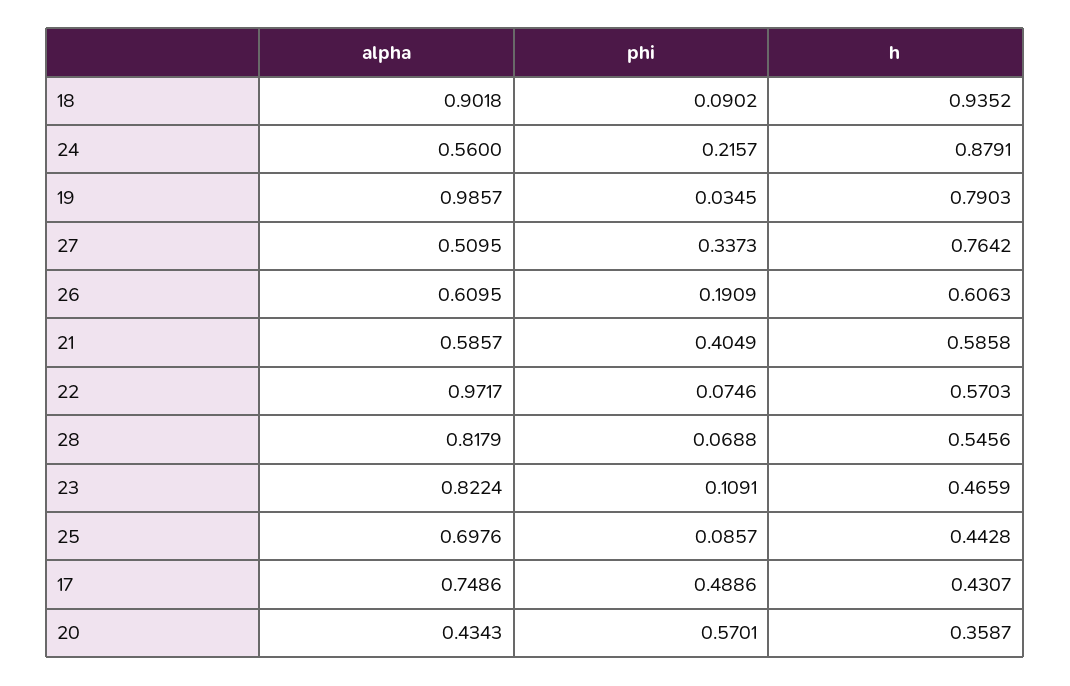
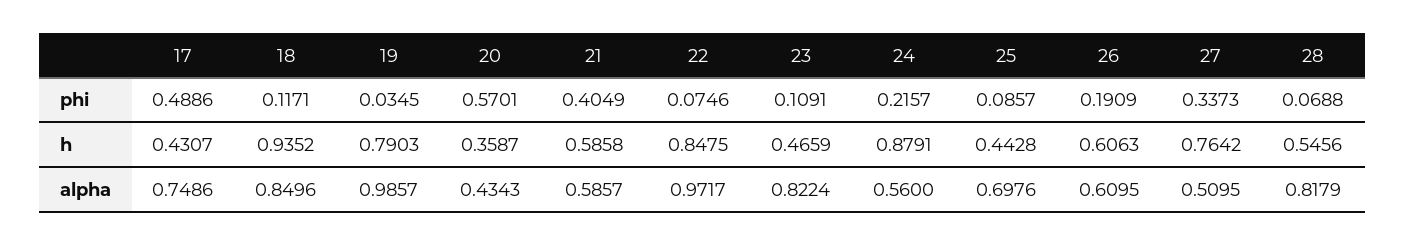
alpha, 18: 0.9018 -> 0.8496
phi, 18: 0.0902 -> 0.1171
h, 22: 0.5703 -> 0.8475

